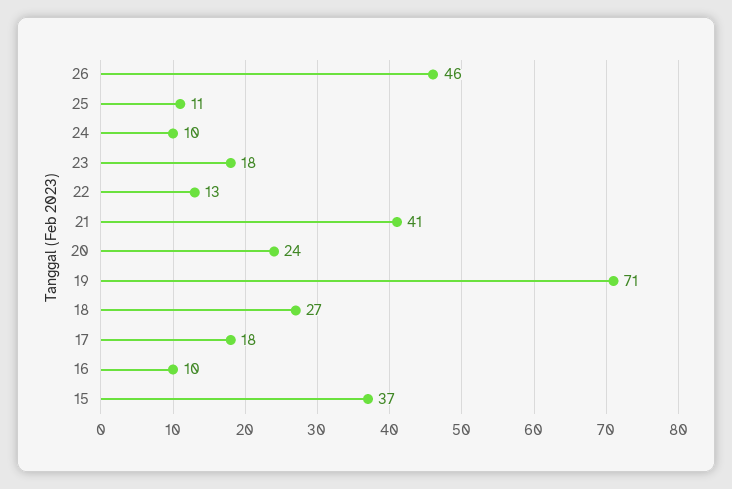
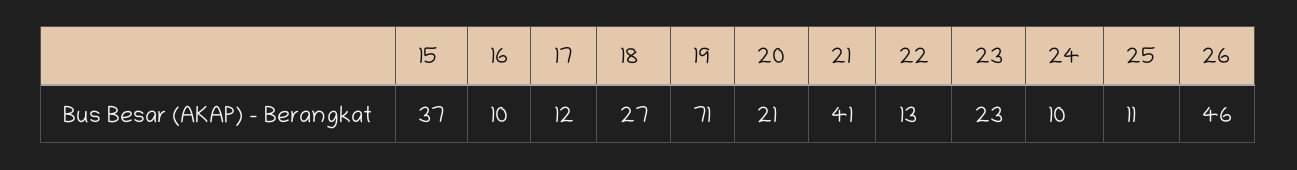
23: 18 -> 23
20: 24 -> 21
17: 18 -> 12

